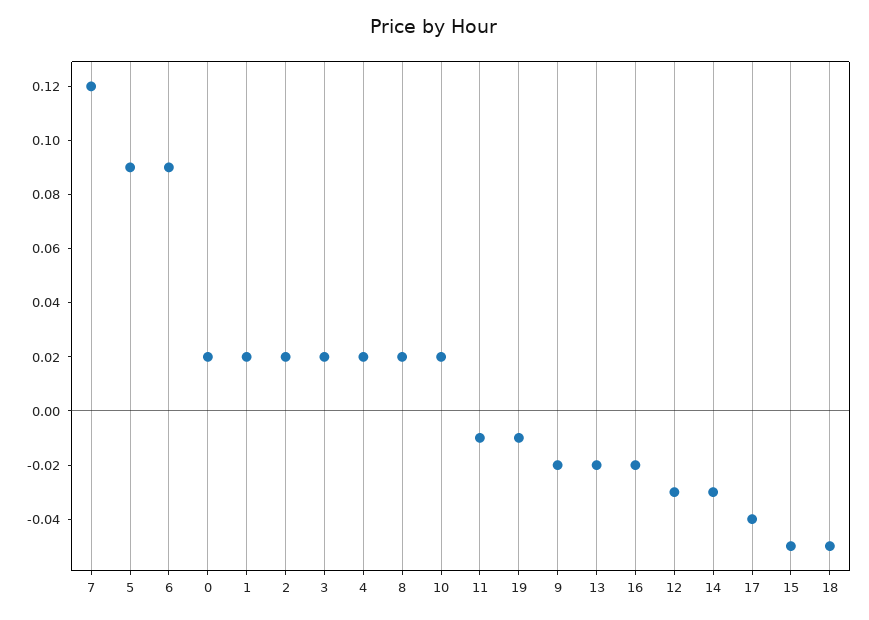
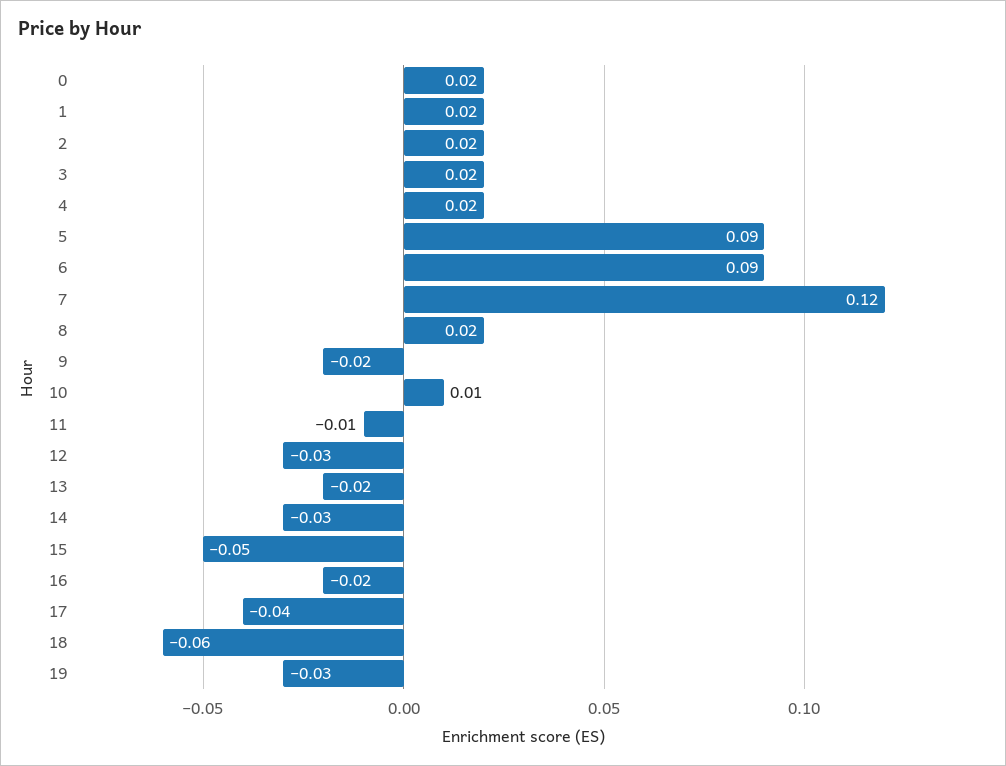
10: 0.02 -> 0.01
19: -0.01 -> -0.03
18: -0.05 -> -0.06

